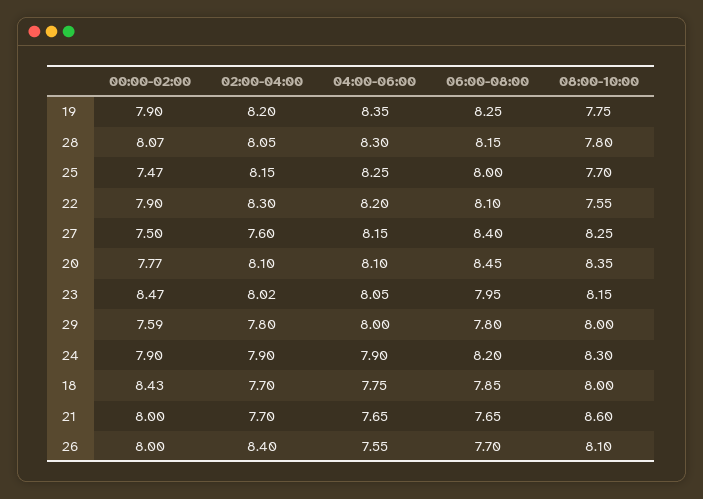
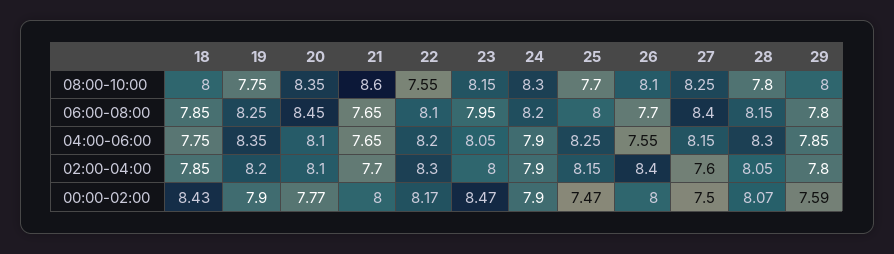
00:00-02:00, 22: 7.9 -> 8.17
02:00-04:00, 23: 8.02 -> 8
04:00-06:00, 29: 8 -> 7.85
02:00-04:00, 18: 7.7 -> 7.85

